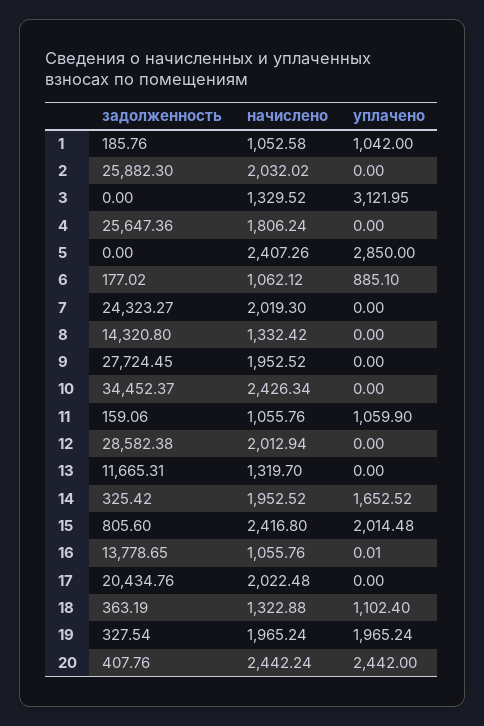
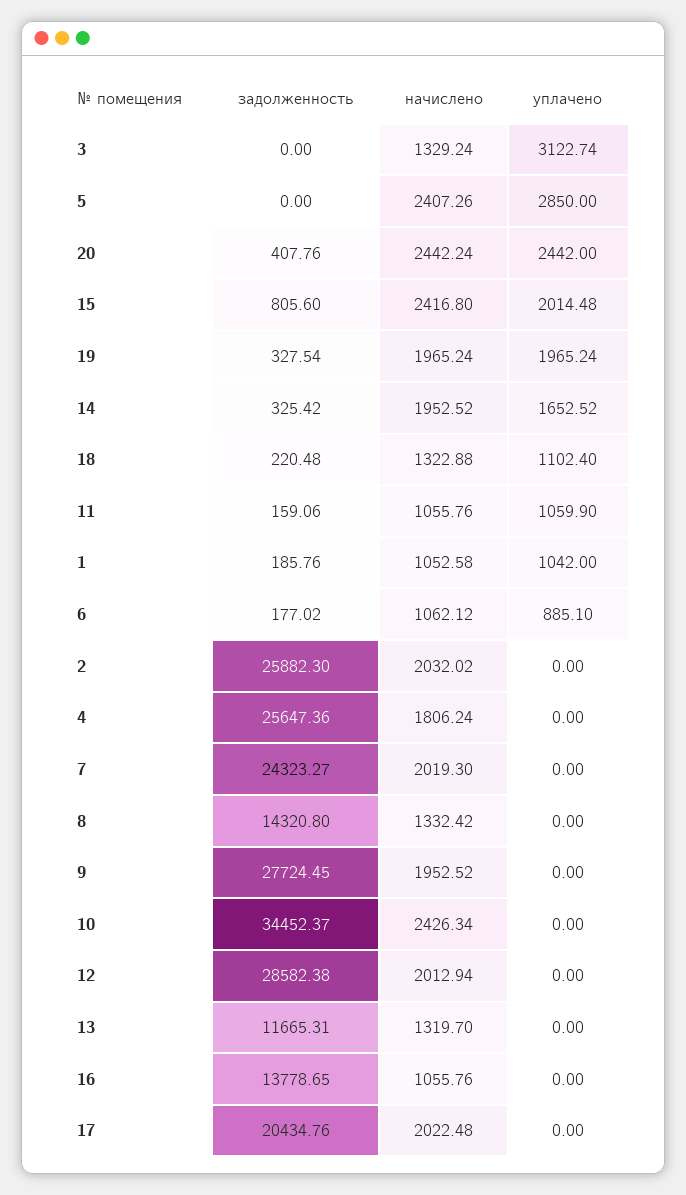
начислено, 3: 1329.52 -> 1329.24
уплачено, 3: 3121.95 -> 3122.74
уплачено, 16: 0.01 -> 0
задолженность, 18: 363.19 -> 220.48

